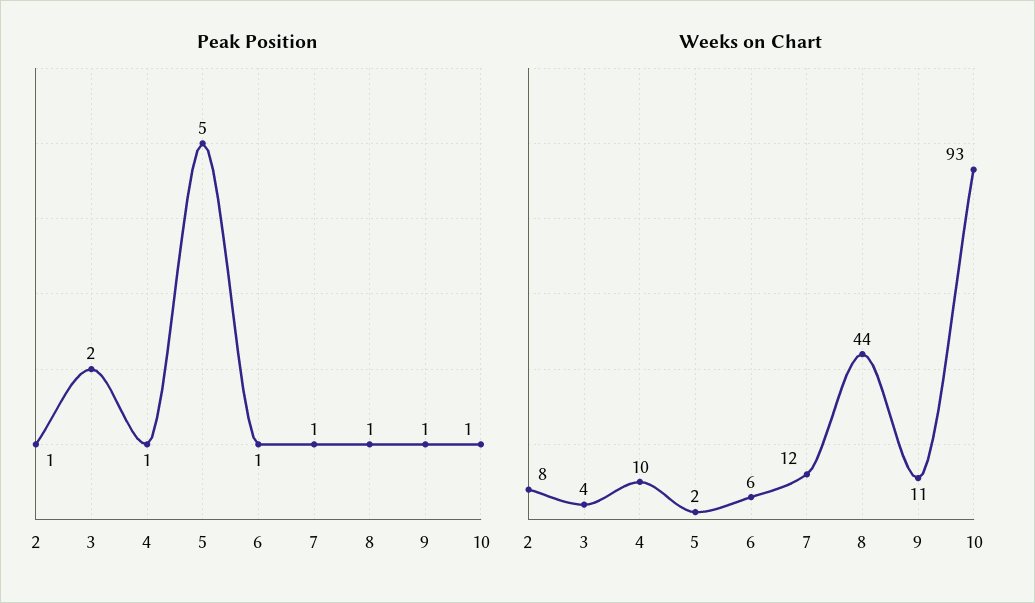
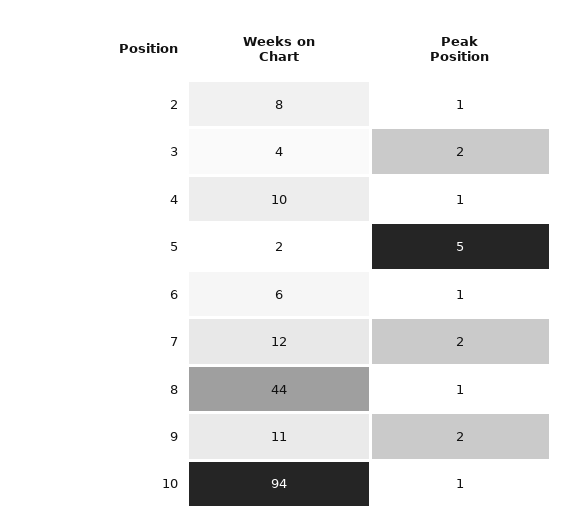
Peak Position, 7: 1 -> 2
Peak Position, 9: 1 -> 2
Weeks on Chart, 10: 93 -> 94

